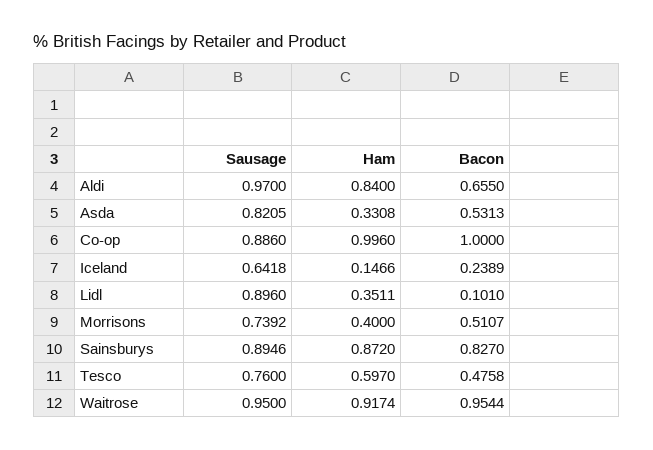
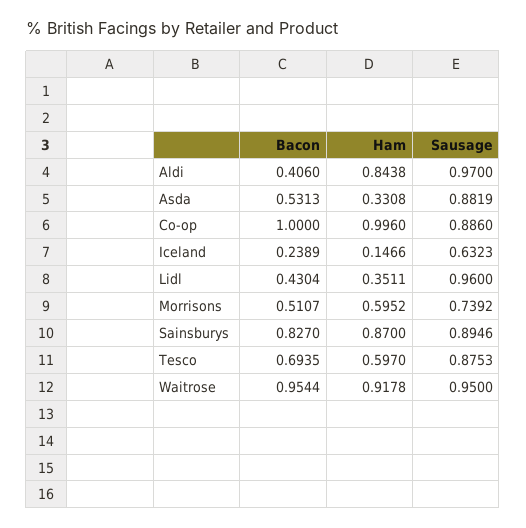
Ham, Aldi: 0.84 -> 0.8438
Bacon, Aldi: 0.655 -> 0.406
Sausage, Asda: 0.8205 -> 0.8819
Sausage, Iceland: 0.6418 -> 0.6323
Sausage, Lidl: 0.896 -> 0.96
Bacon, Lidl: 0.101 -> 0.4304
Ham, Morrisons: 0.4 -> 0.5952
Ham, Sainsburys: 0.872 -> 0.87
Sausage, Tesco: 0.76 -> 0.8753
Bacon, Tesco: 0.4758 -> 0.6935
Ham, Waitrose: 0.9174 -> 0.9178

